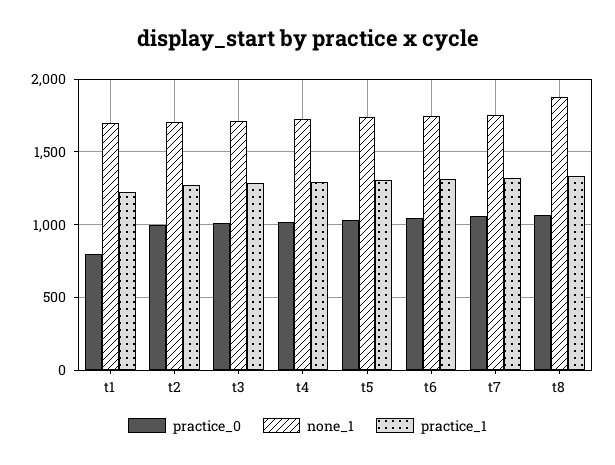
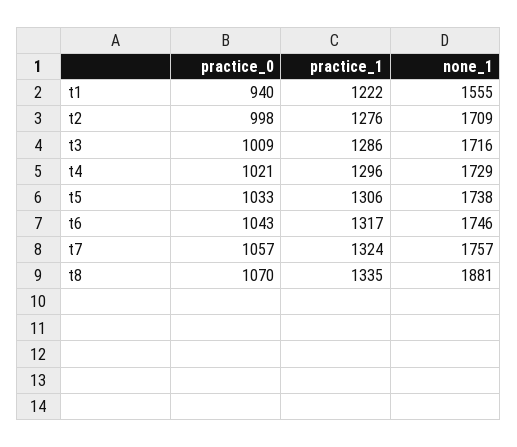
practice_0, t1: 800 -> 940
none_1, t1: 1700 -> 1555

